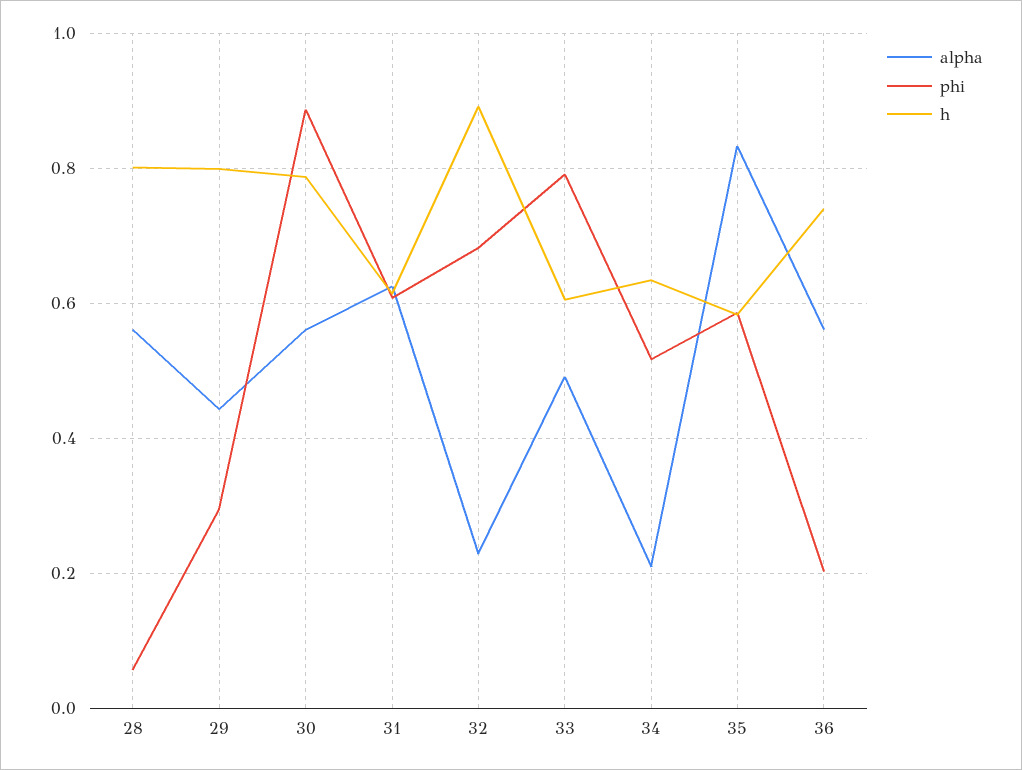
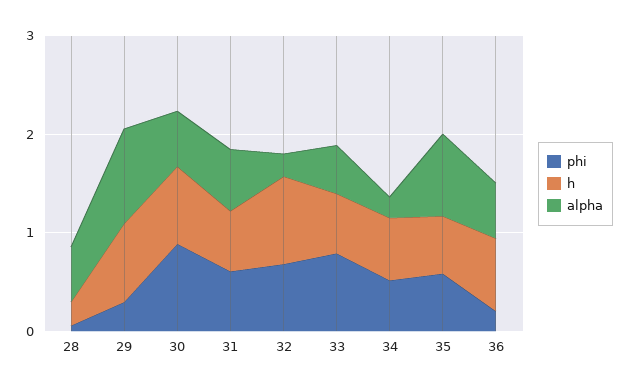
h, 28: 0.8 -> 0.2
alpha, 29: 0.44 -> 1

